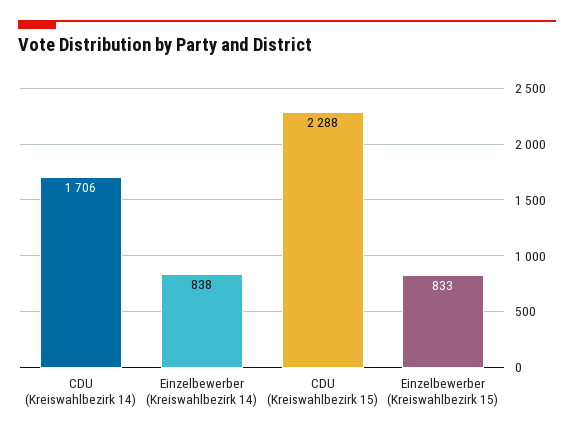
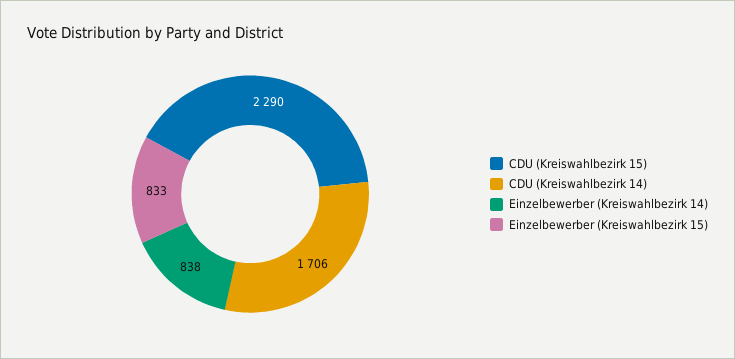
CDU (Kreiswahlbezirk 15): 2288 -> 2290

